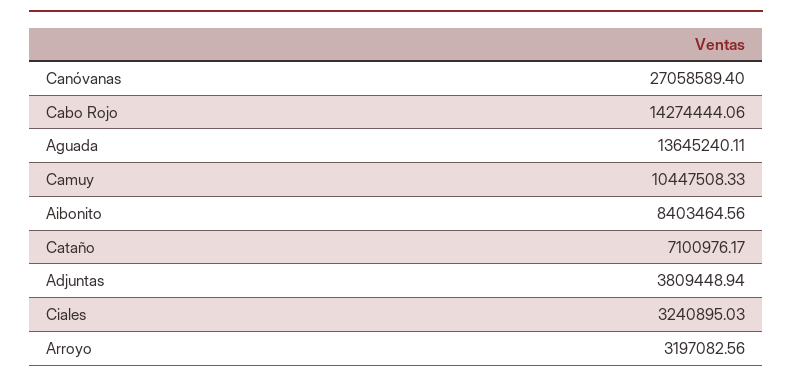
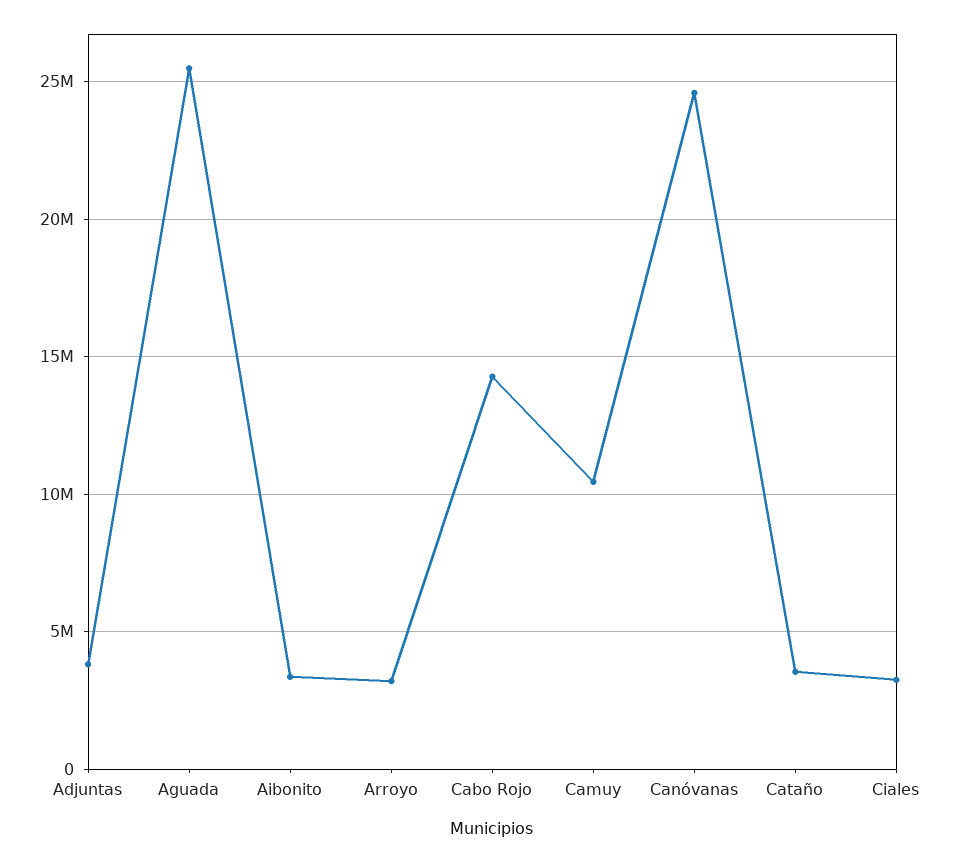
Canóvanas: 27058589.4 -> 24500000
Aguada: 13645240.11 -> 25500000
Aibonito: 8403464.56 -> 3500000
Cataño: 7100976.17 -> 3500000

